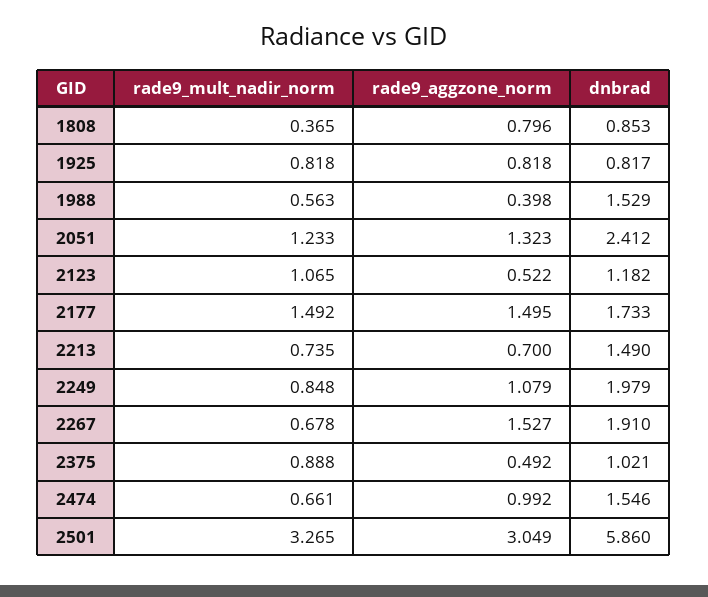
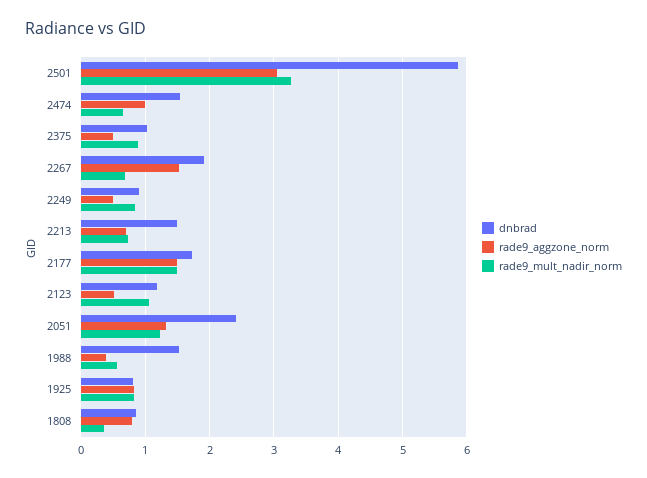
rade9_aggzone_norm, 2249: 1.079 -> 0.5
dnbrad, 2249: 1.979 -> 0.9

